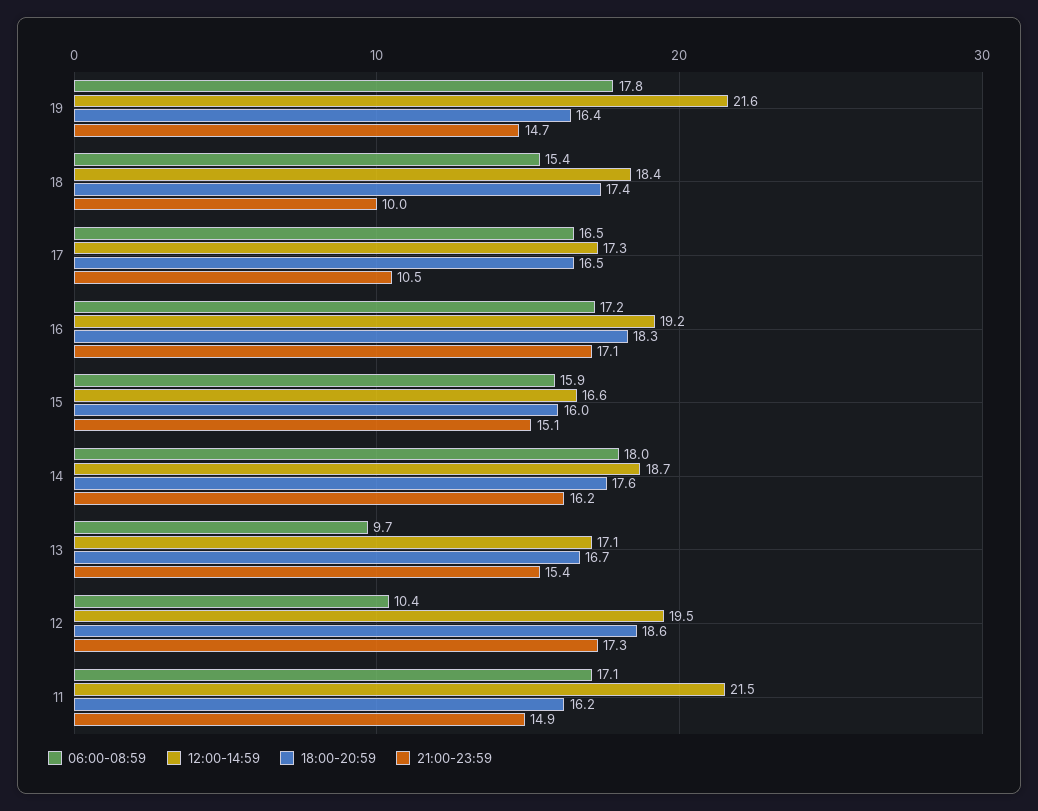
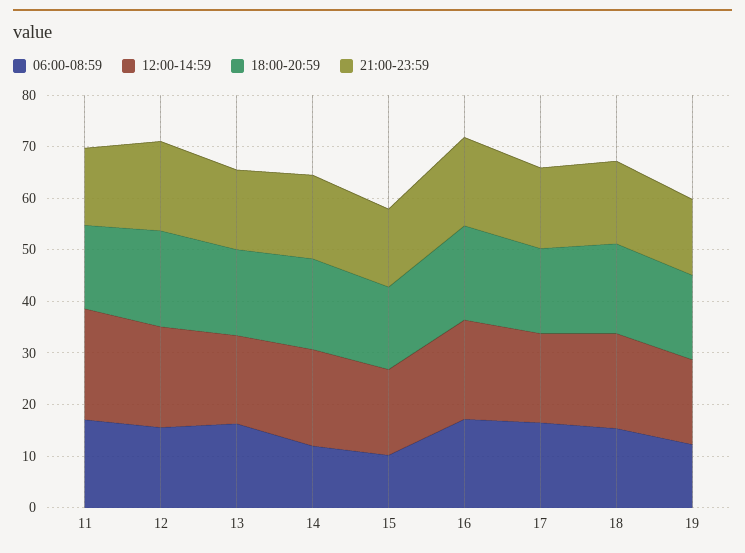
06:00-08:59, 19: 17.8 -> 12
12:00-14:59, 19: 21.6 -> 16
21:00-23:59, 18: 10 -> 16
21:00-23:59, 17: 10.5 -> 16
06:00-08:59, 15: 15.9 -> 10
06:00-08:59, 14: 18 -> 12
06:00-08:59, 13: 9.7 -> 16
06:00-08:59, 12: 10.4 -> 16

